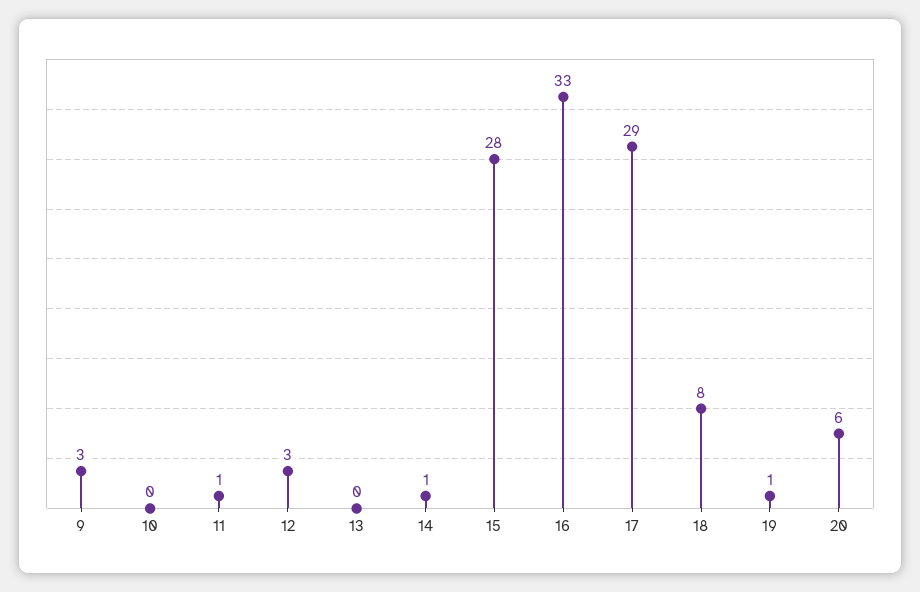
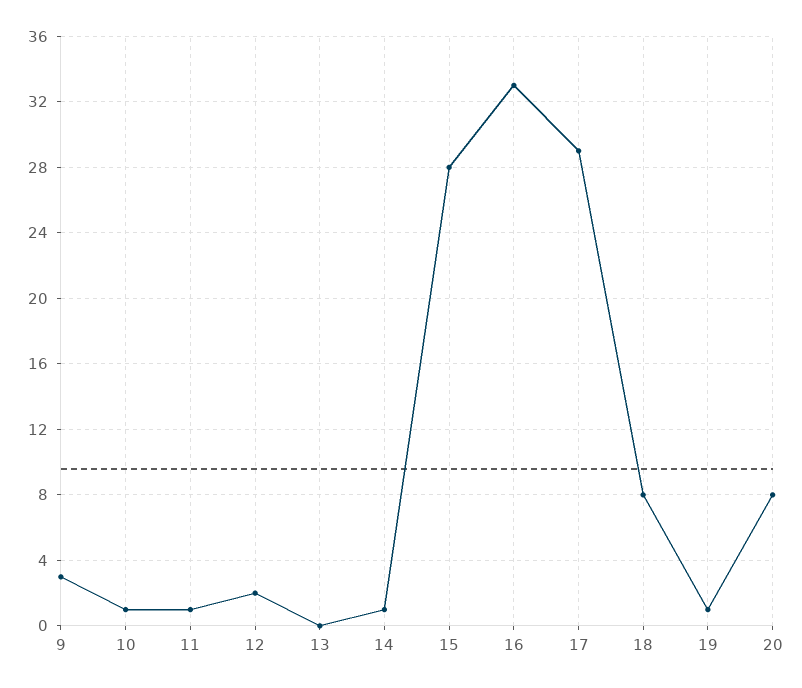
10: 0 -> 1
12: 3 -> 2
20: 6 -> 8

